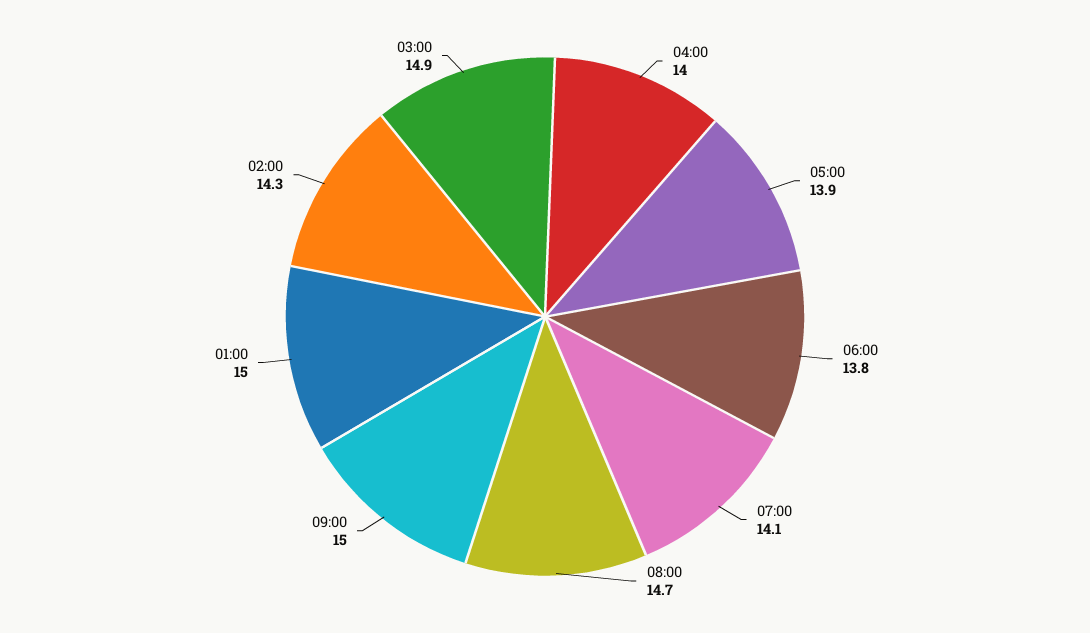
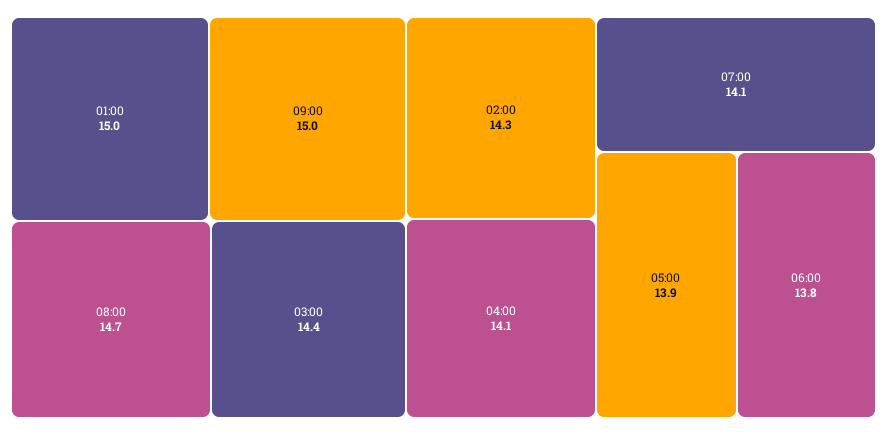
04:00: 14 -> 14.1
03:00: 14.9 -> 14.4

